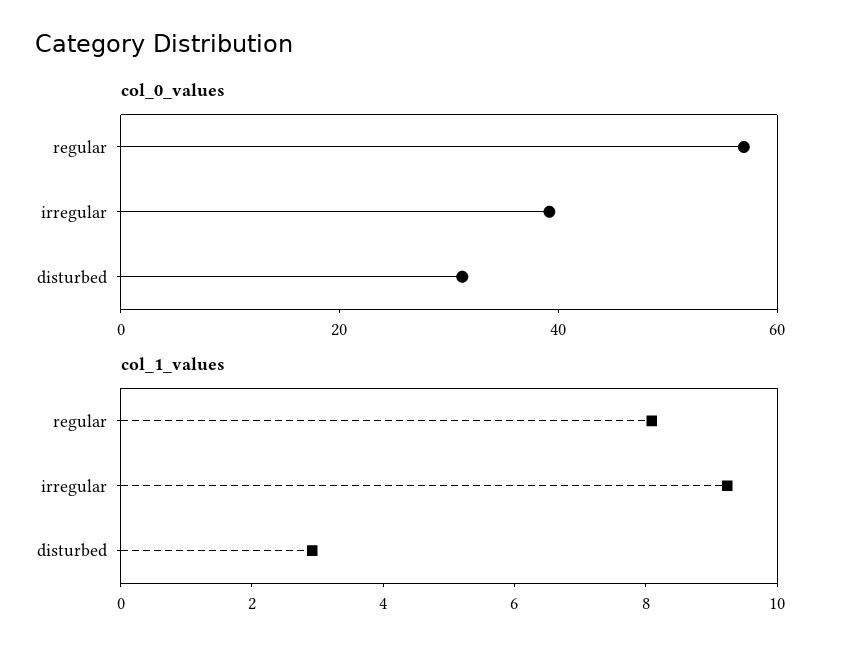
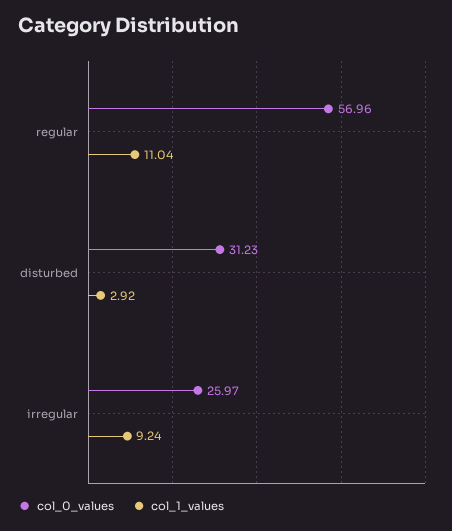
col_0_values, irregular: 40 -> 25.97
col_1_values, regular: 8 -> 11.04

